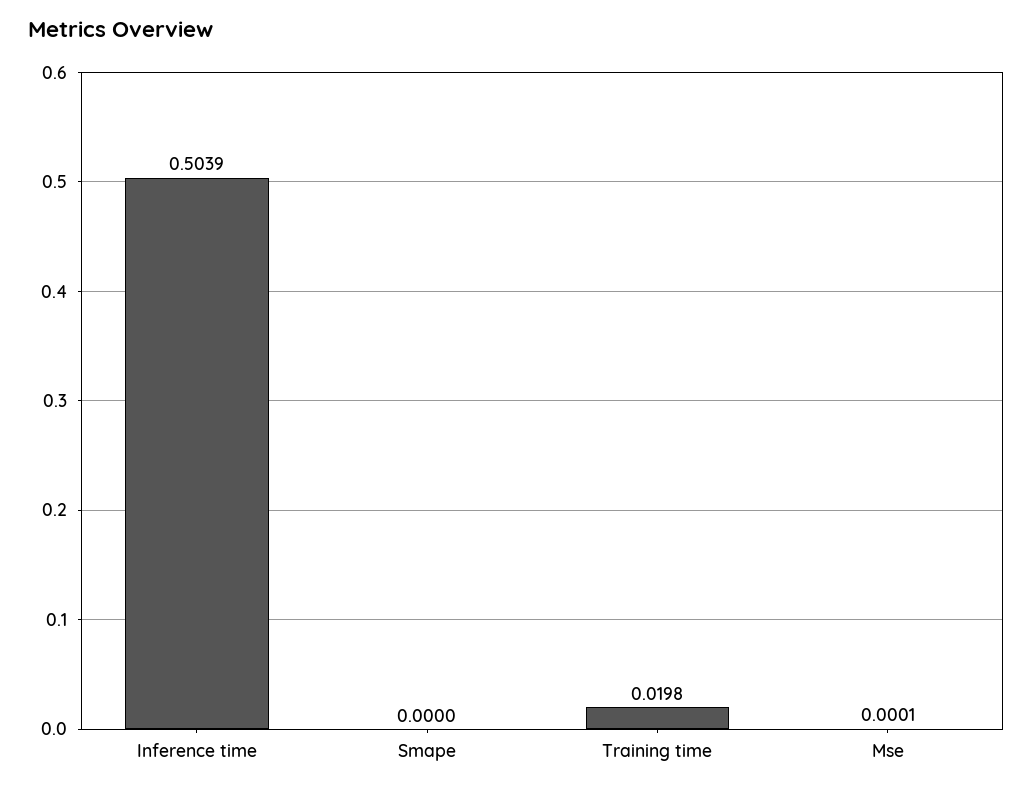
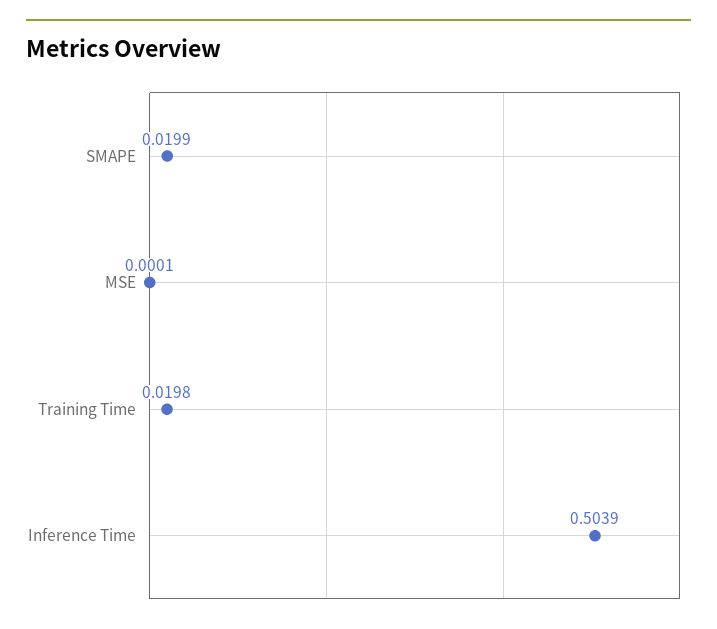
Smape: 0 -> 0.0199

